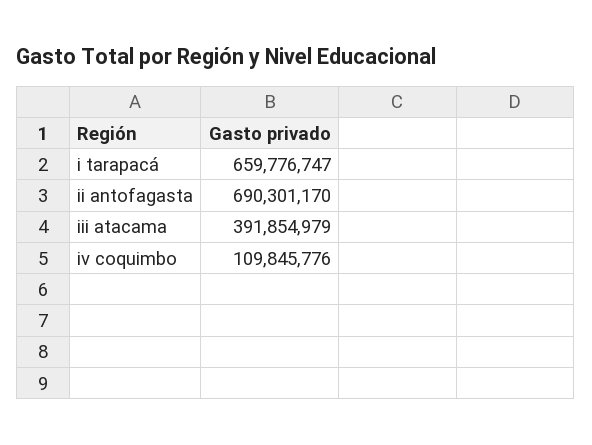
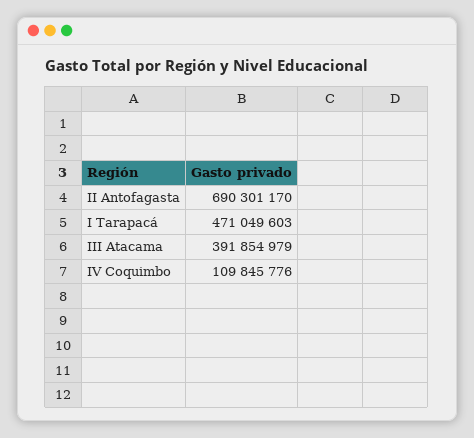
i tarapacá: 659776747 -> 471049603

